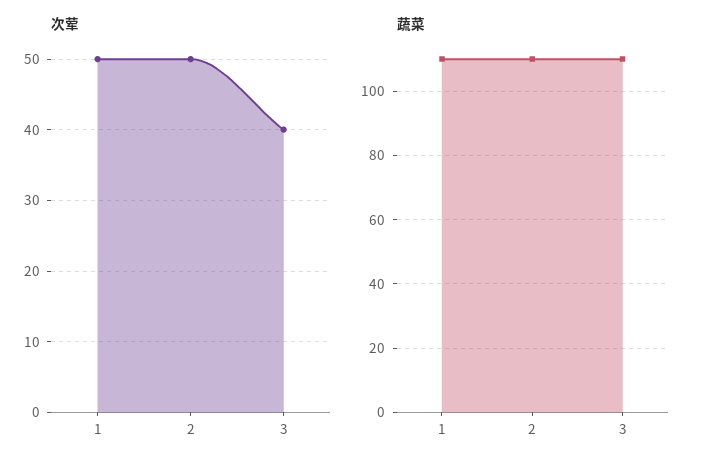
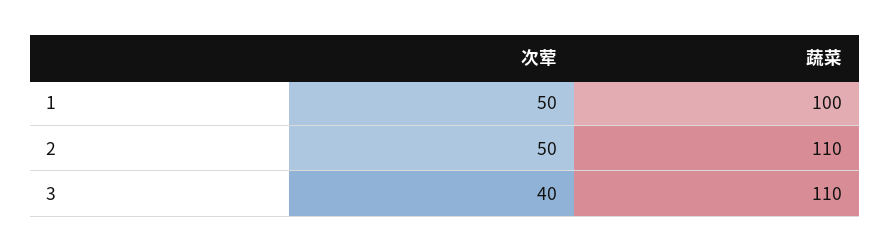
蔬菜, 1: 110 -> 100

